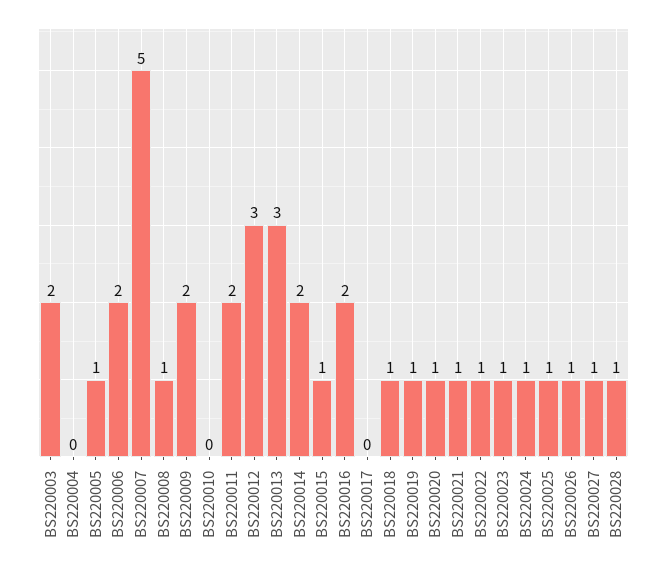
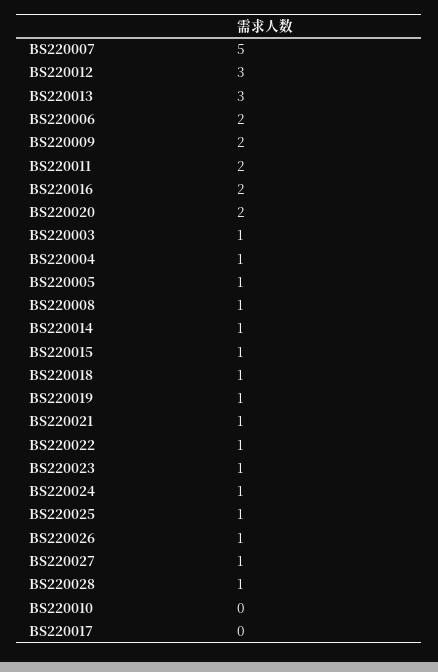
BS220003: 2 -> 1
BS220004: 0 -> 1
BS220014: 2 -> 1
BS220020: 1 -> 2

